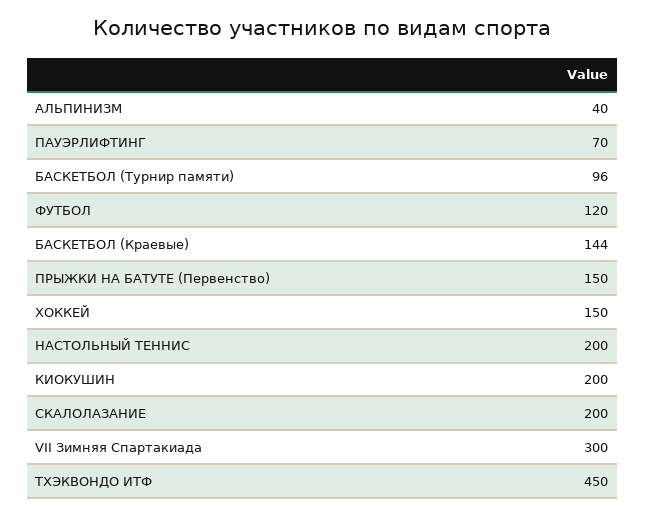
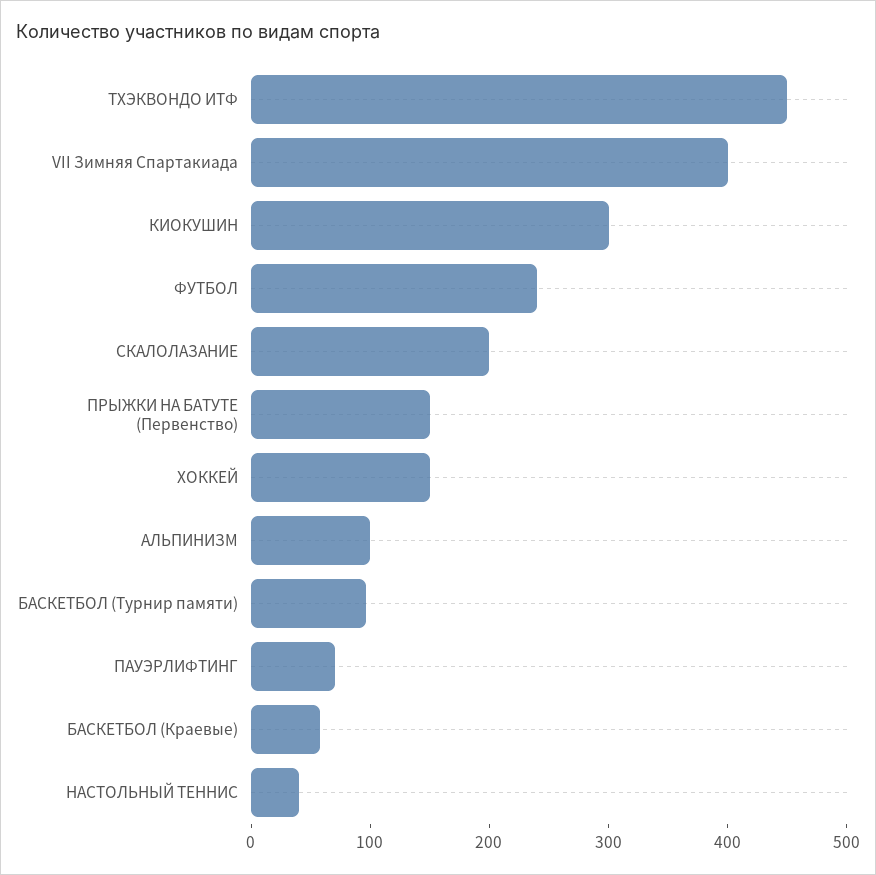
АЛЬПИНИЗМ: 40 -> 100
ФУТБОЛ: 120 -> 240
БАСКЕТБОЛ (Краевые): 144 -> 60
НАСТОЛЬНЫЙ ТЕННИС: 200 -> 40
КИОКУШИН: 200 -> 300
VII Зимняя Спартакиада: 300 -> 400

